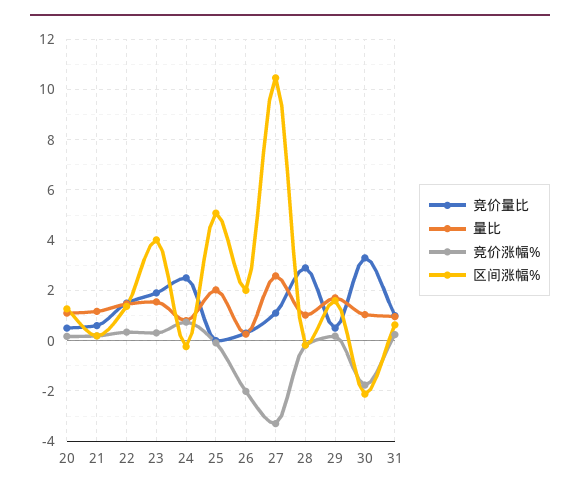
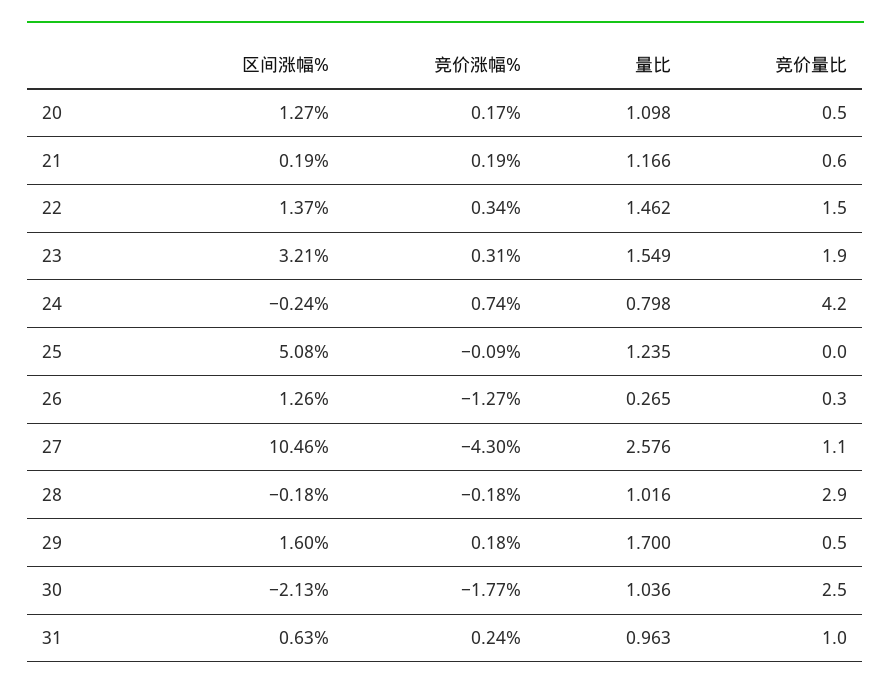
区间涨幅%, 23: 4 -> 3.21
竞价量比, 24: 2.5 -> 4.2
量比, 25: 2 -> 1.235
竞价涨幅%, 26: -2 -> -1.27
区间涨幅%, 26: 2 -> 1.26
竞价涨幅%, 27: -3.25 -> -4.3
竞价量比, 30: 3.25 -> 2.5

